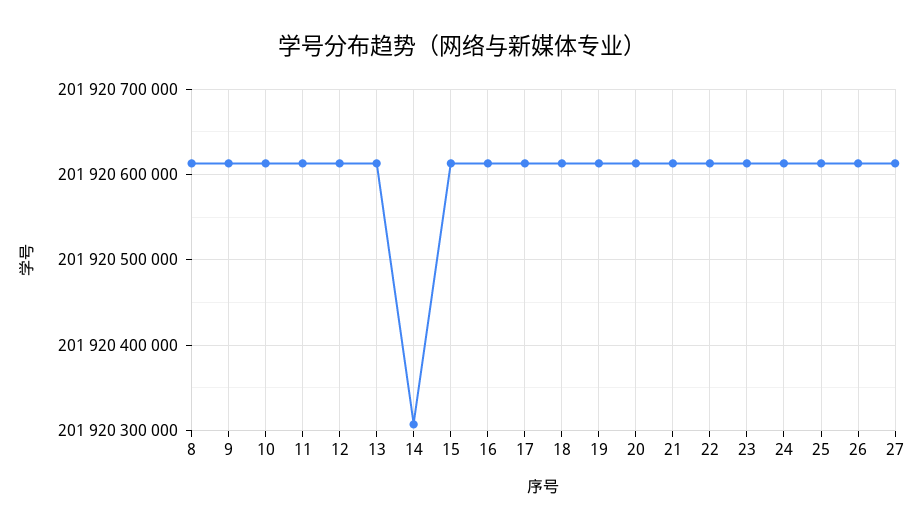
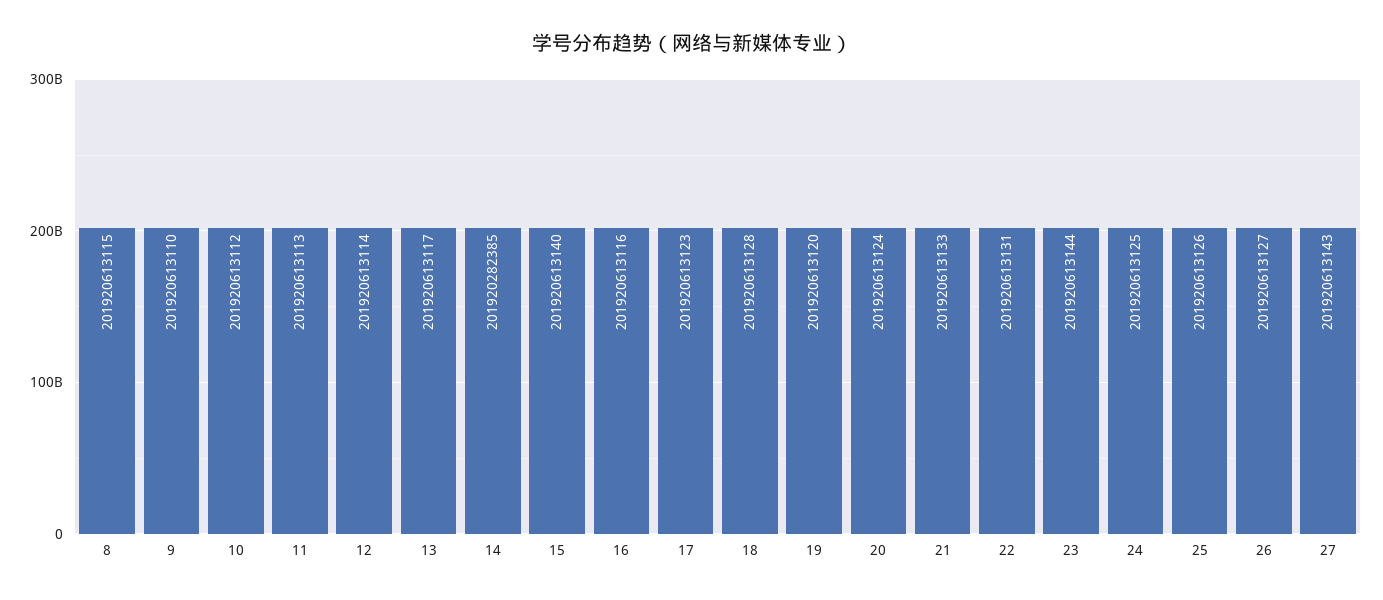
14: 201920310000 -> 201920282385

